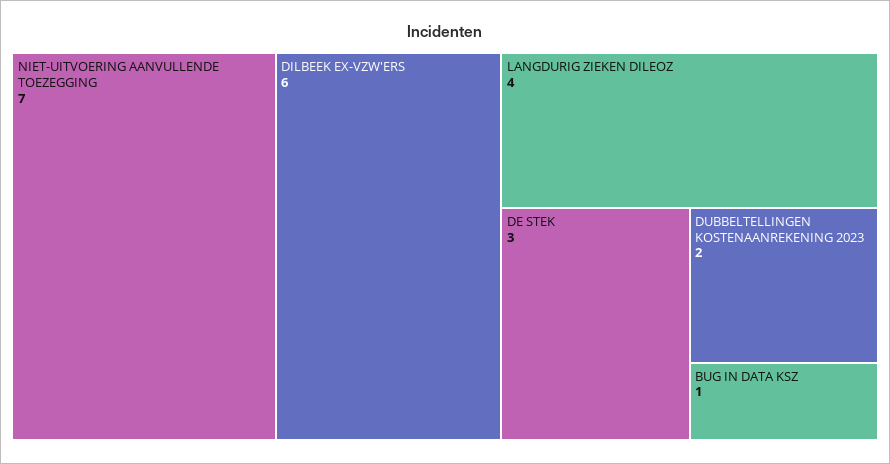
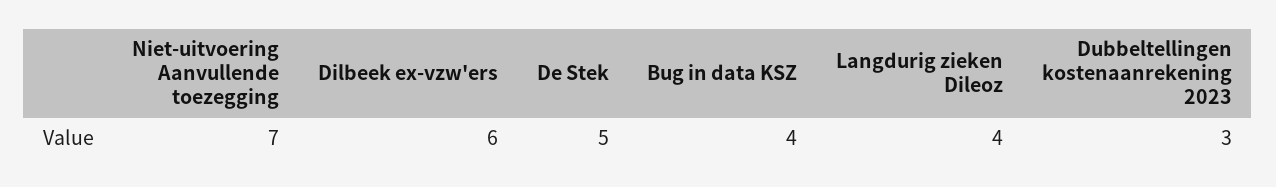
DE STEK: 3 -> 5
DUBBELTELLINGEN KOSTENAANREKENING 2023: 2 -> 3
BUG IN DATA KSZ: 1 -> 4

